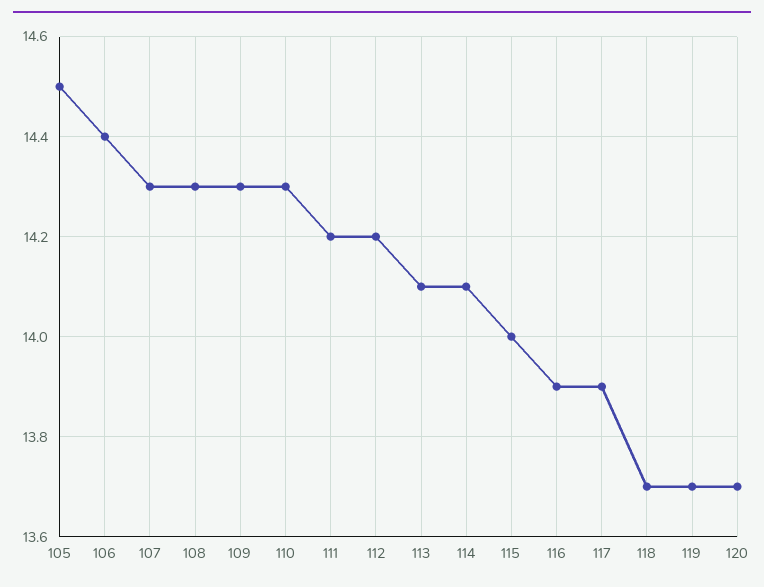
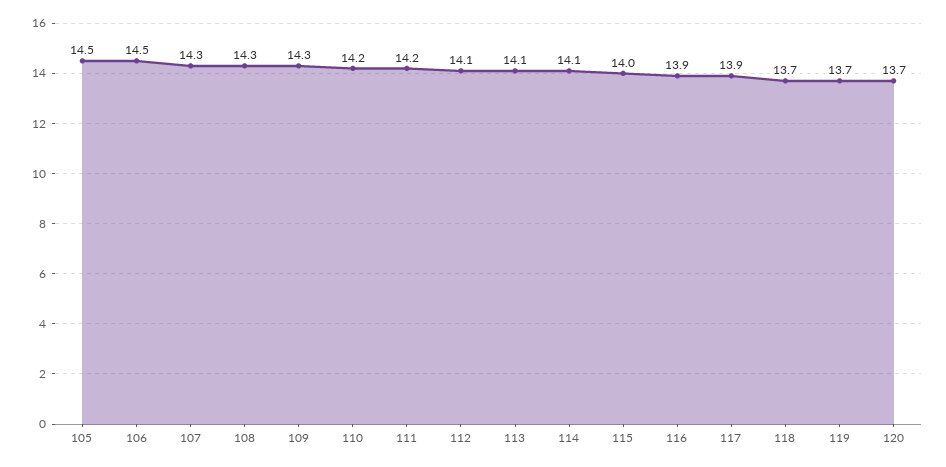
106: 14.4 -> 14.5
110: 14.3 -> 14.2
112: 14.2 -> 14.1

